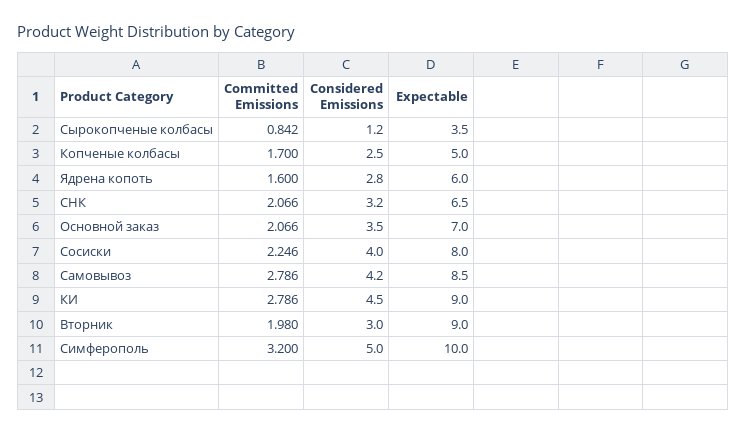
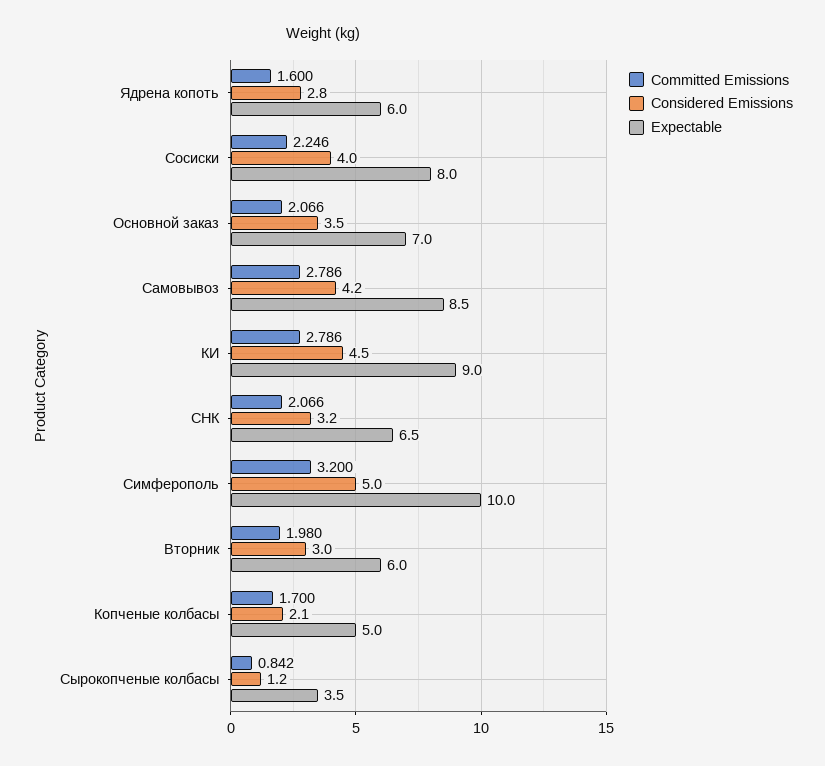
Considered Emissions, Копченые колбасы: 2.5 -> 2.1
Expectable, Вторник: 9 -> 6

